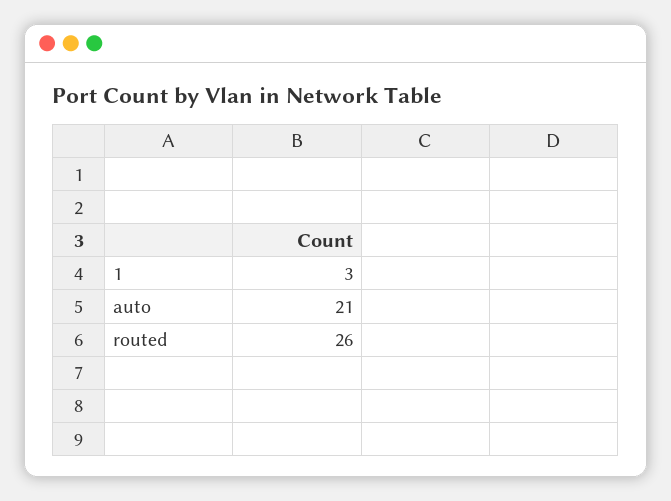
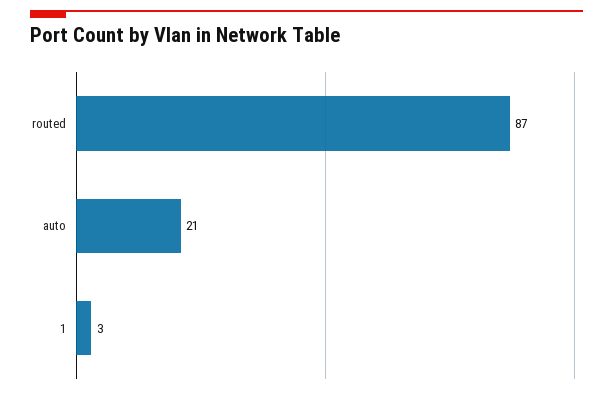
routed: 26 -> 87

